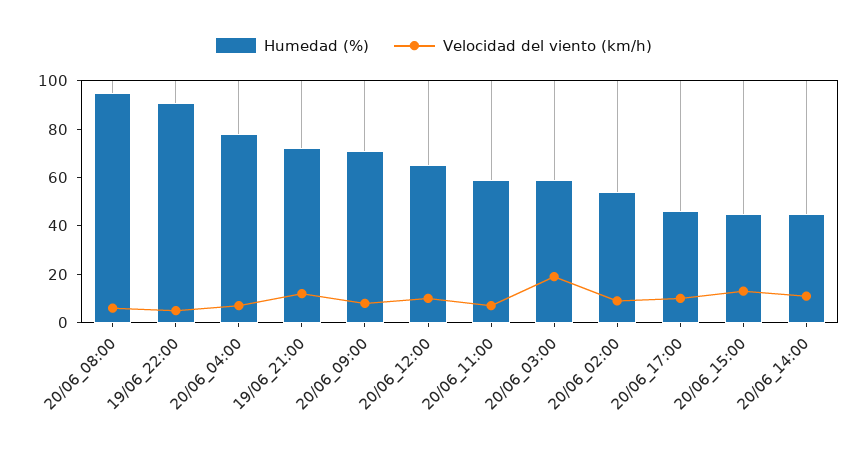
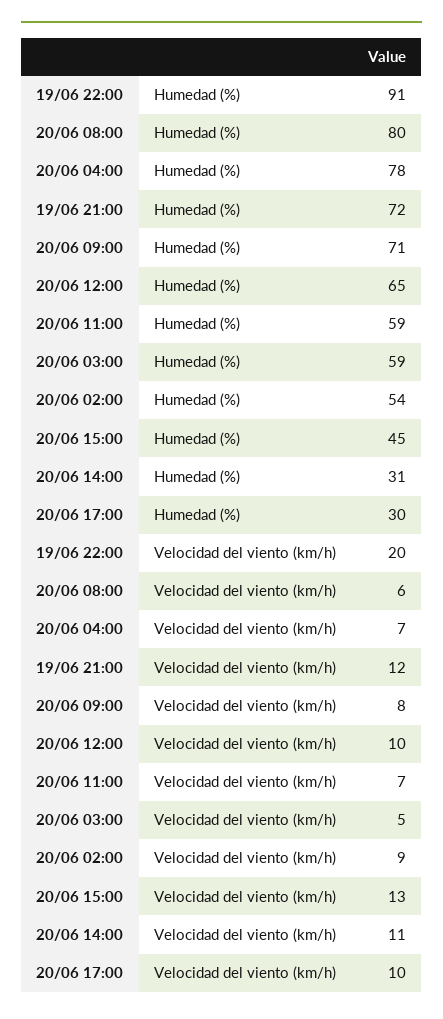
Humedad (%), 20/06_08:00: 95 -> 80
Velocidad del viento (km/h), 19/06_22:00: 5 -> 20
Velocidad del viento (km/h), 20/06_03:00: 20 -> 5
Humedad (%), 20/06_17:00: 45 -> 30
Humedad (%), 20/06_14:00: 45 -> 31

